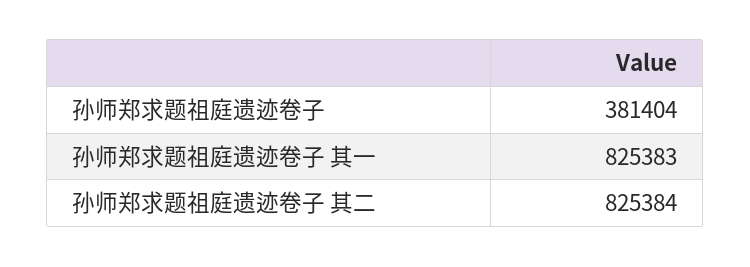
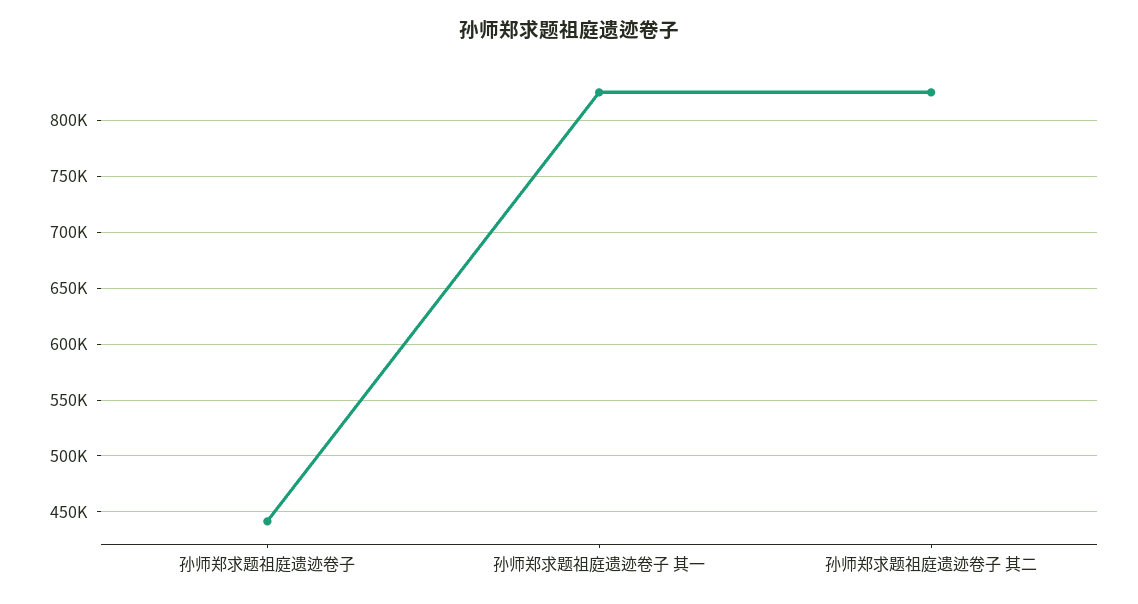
孙师郑求题祖庭遗迹卷子: 381404 -> 440000

